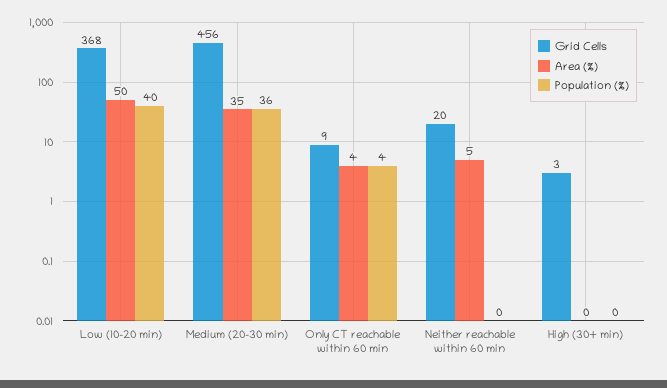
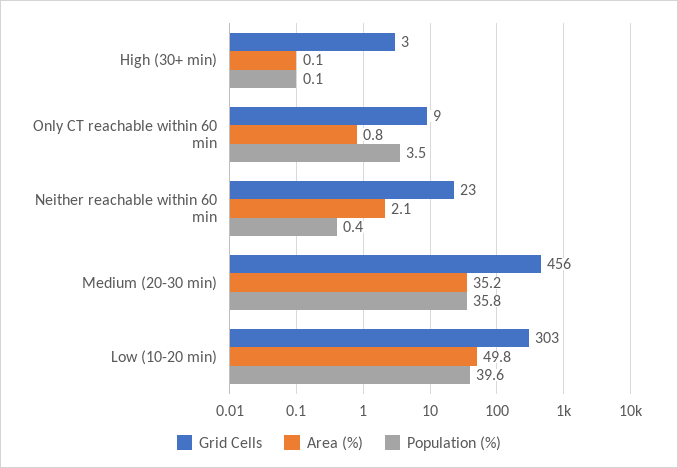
Grid Cells, Low (10-20 min): 368 -> 303
Area (%), Only CT reachable within 60 min: 4 -> 0.8
Grid Cells, Neither reachable within 60 min: 20 -> 23
Area (%), Neither reachable within 60 min: 5 -> 2.1

